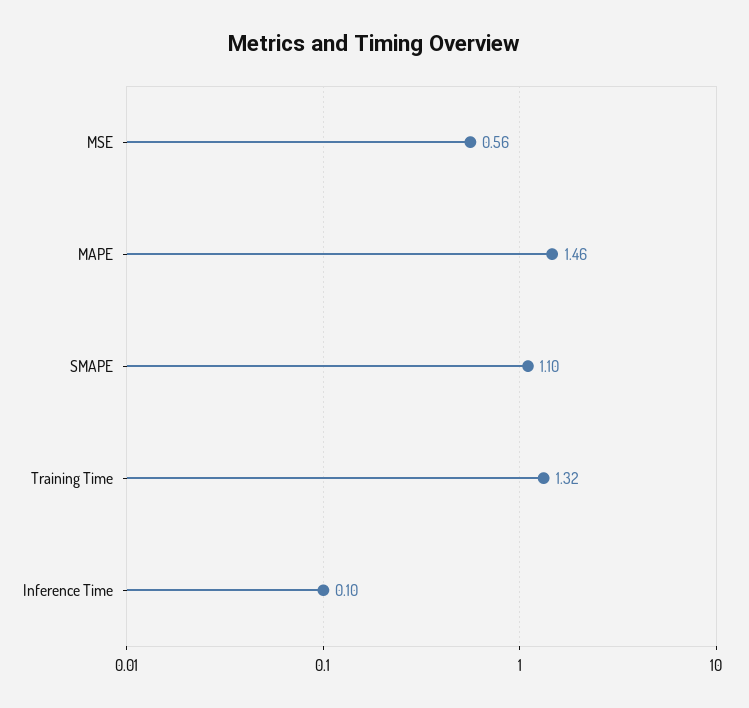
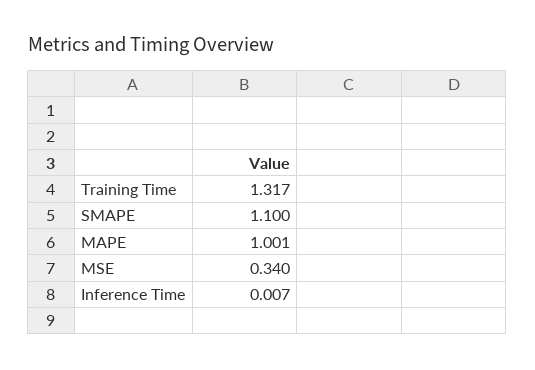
MSE: 0.56 -> 0.34
MAPE: 1.46 -> 1.001
Inference Time: 0.1 -> 0.007

